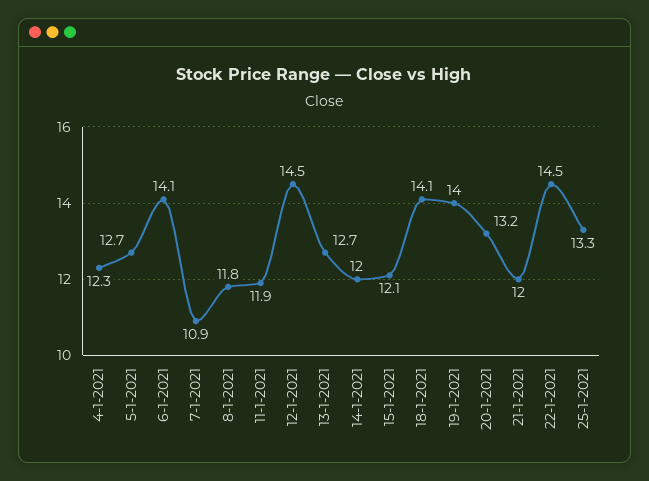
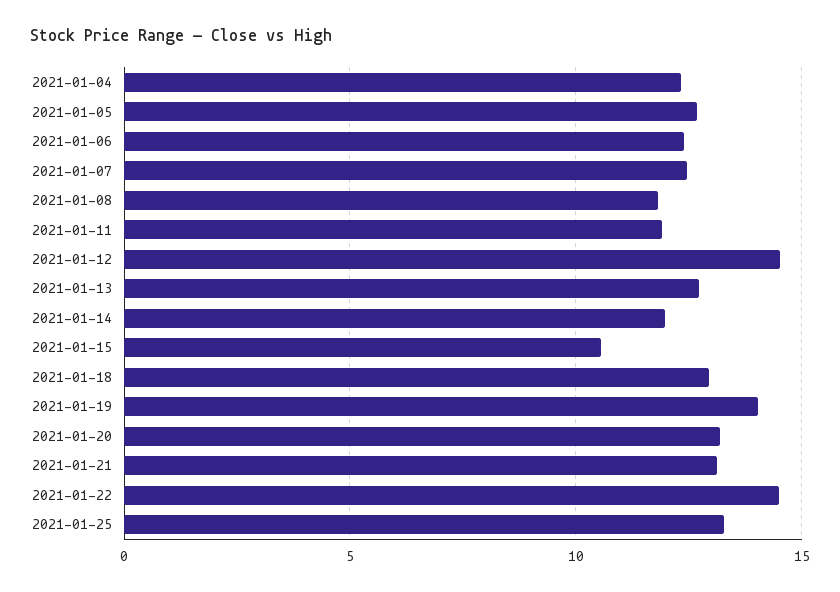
6-1-2021: 14.1 -> 12.5
7-1-2021: 10.9 -> 12.5
15-1-2021: 12.1 -> 10.5
18-1-2021: 14.1 -> 13
21-1-2021: 12 -> 13

